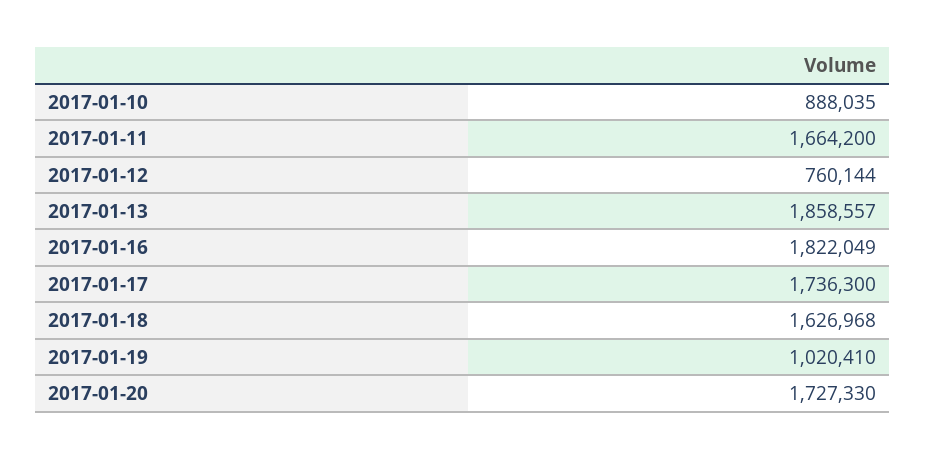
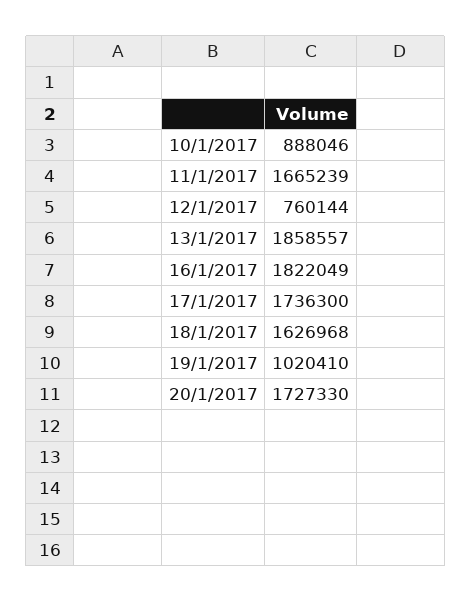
2017-01-10: 888035 -> 888046
2017-01-11: 1664200 -> 1665239

